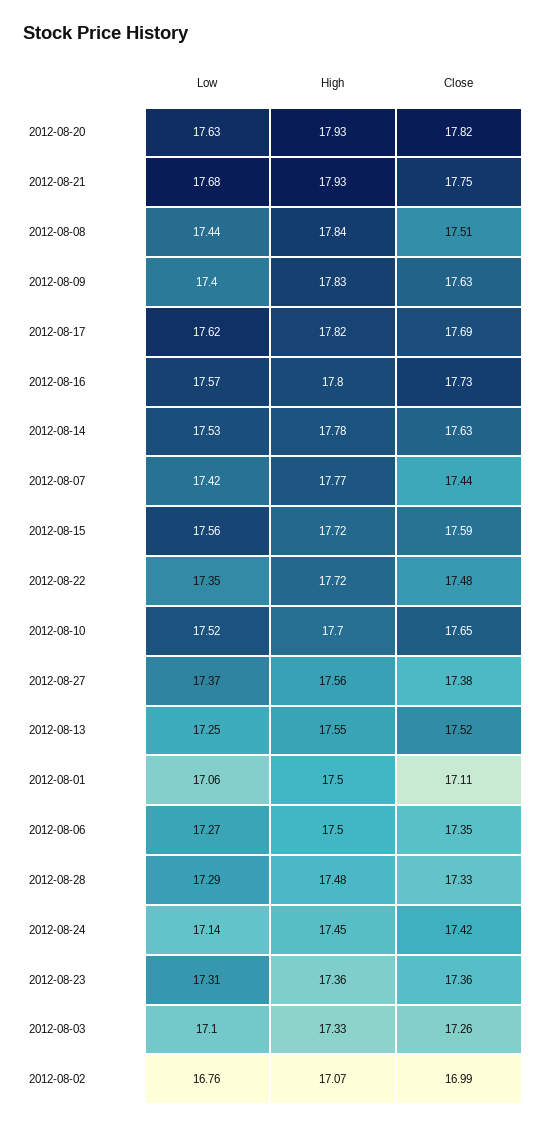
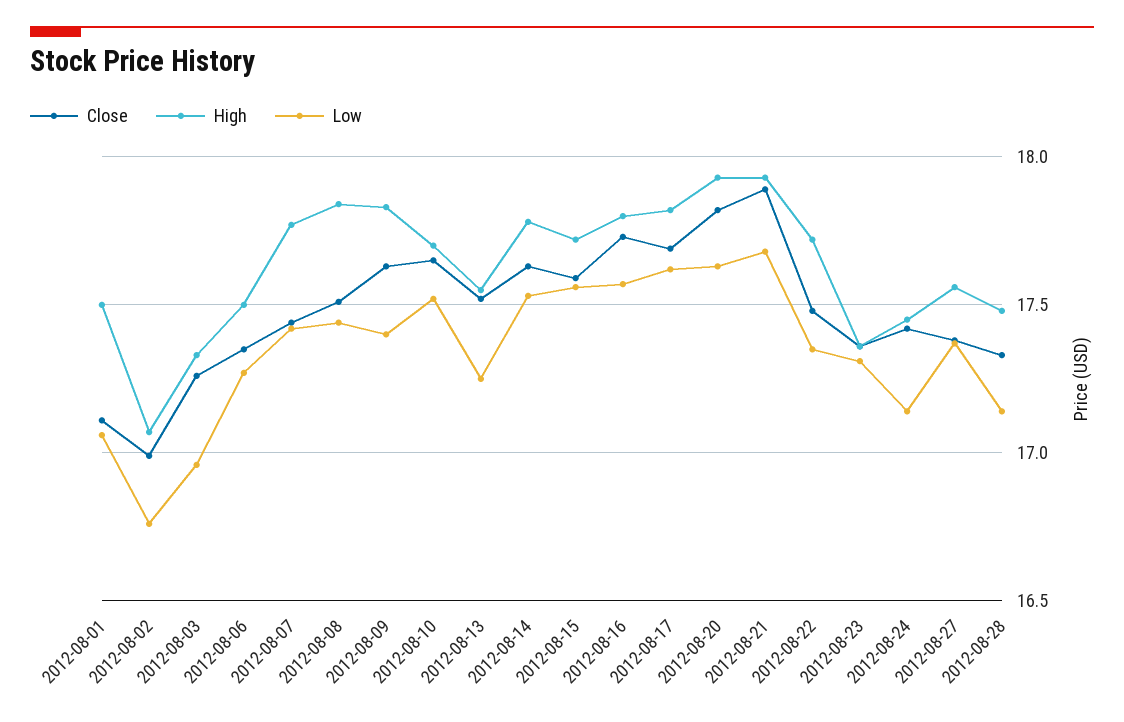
Close, 2012-08-21: 17.75 -> 17.9
Low, 2012-08-28: 17.29 -> 17.15
Low, 2012-08-03: 17.1 -> 16.95

